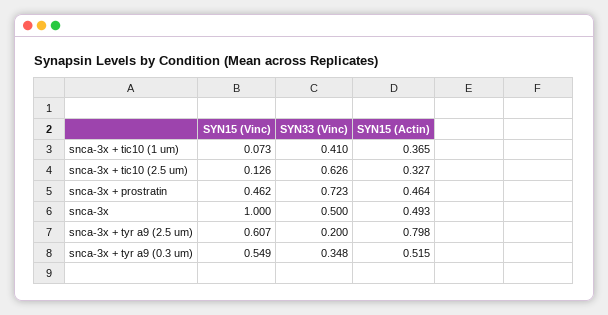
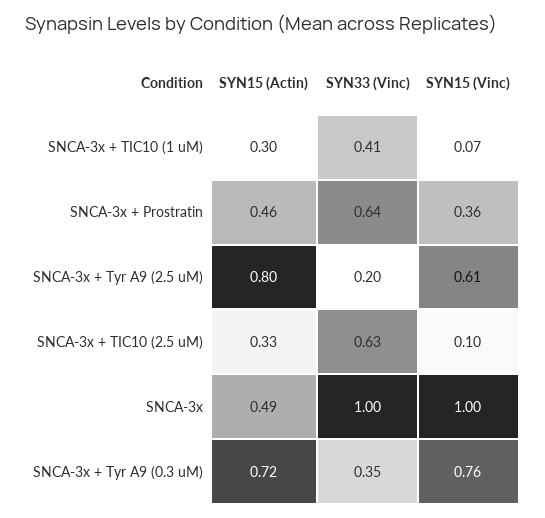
SYN15 (Actin), snca-3x + tic10 (1 um): 0.365 -> 0.3
SYN15 (Vinc), snca-3x + tic10 (2.5 um): 0.126 -> 0.1
SYN15 (Vinc), snca-3x + prostratin: 0.462 -> 0.36
SYN33 (Vinc), snca-3x + prostratin: 0.723 -> 0.64
SYN33 (Vinc), snca-3x: 0.5 -> 1
SYN15 (Vinc), snca-3x + tyr a9 (0.3 um): 0.549 -> 0.76
SYN15 (Actin), snca-3x + tyr a9 (0.3 um): 0.515 -> 0.72

